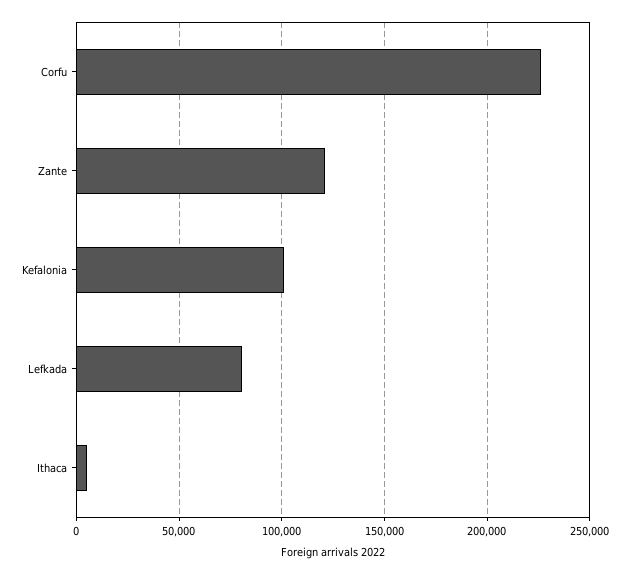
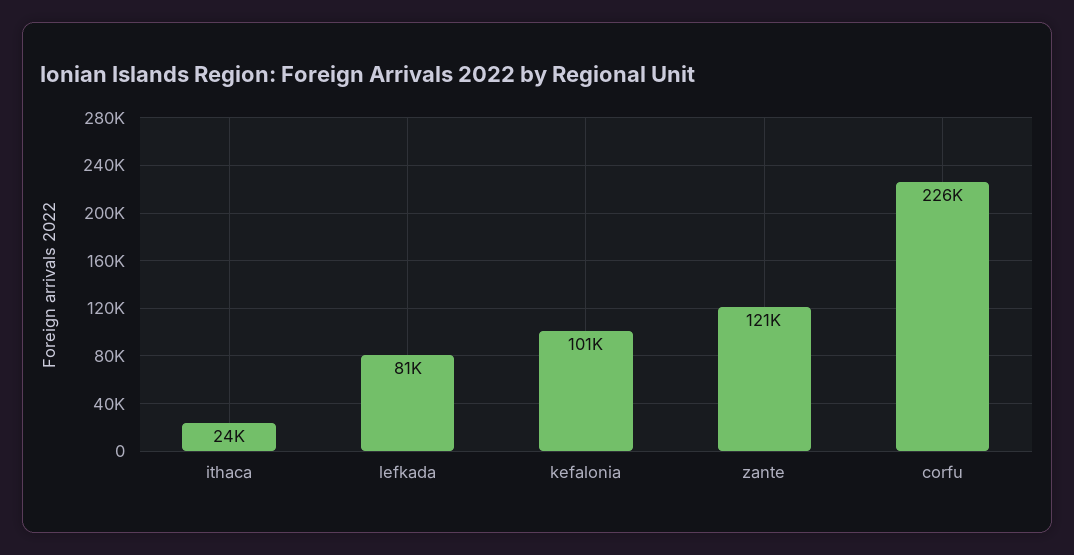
Ithaca: 5000 -> 24000

